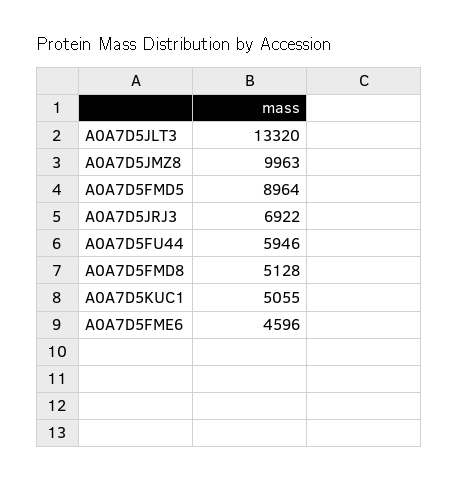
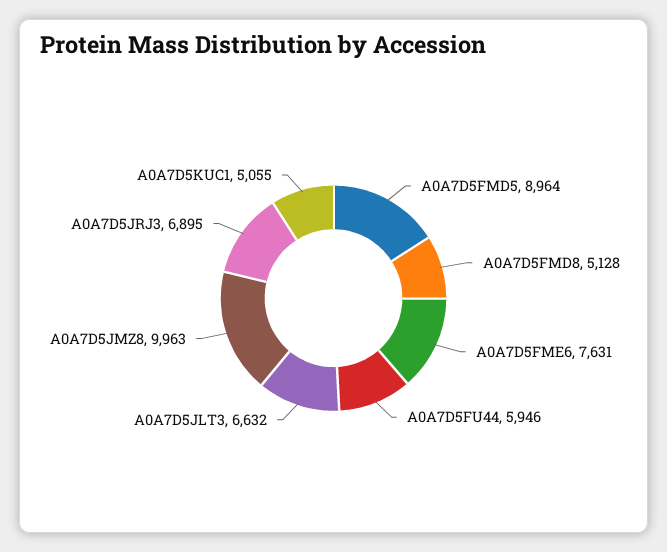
A0A7D5JLT3: 13320 -> 6632
A0A7D5JRJ3: 6922 -> 6895
A0A7D5FME6: 4596 -> 7631

